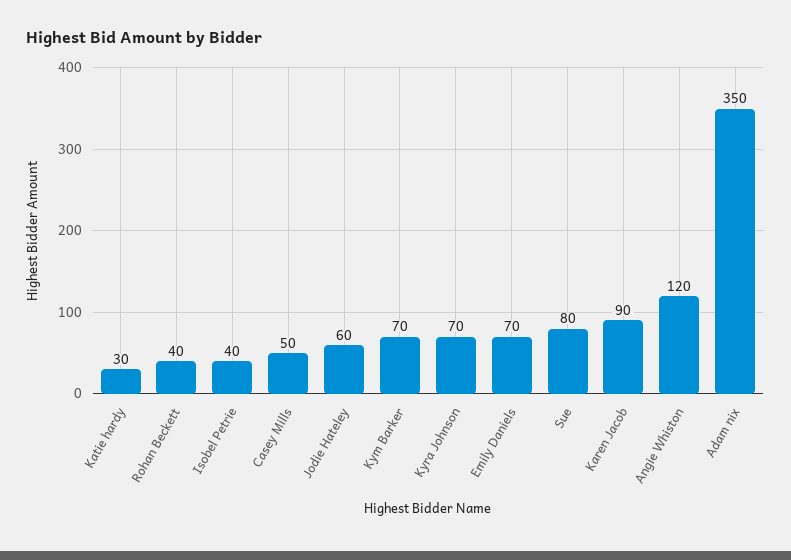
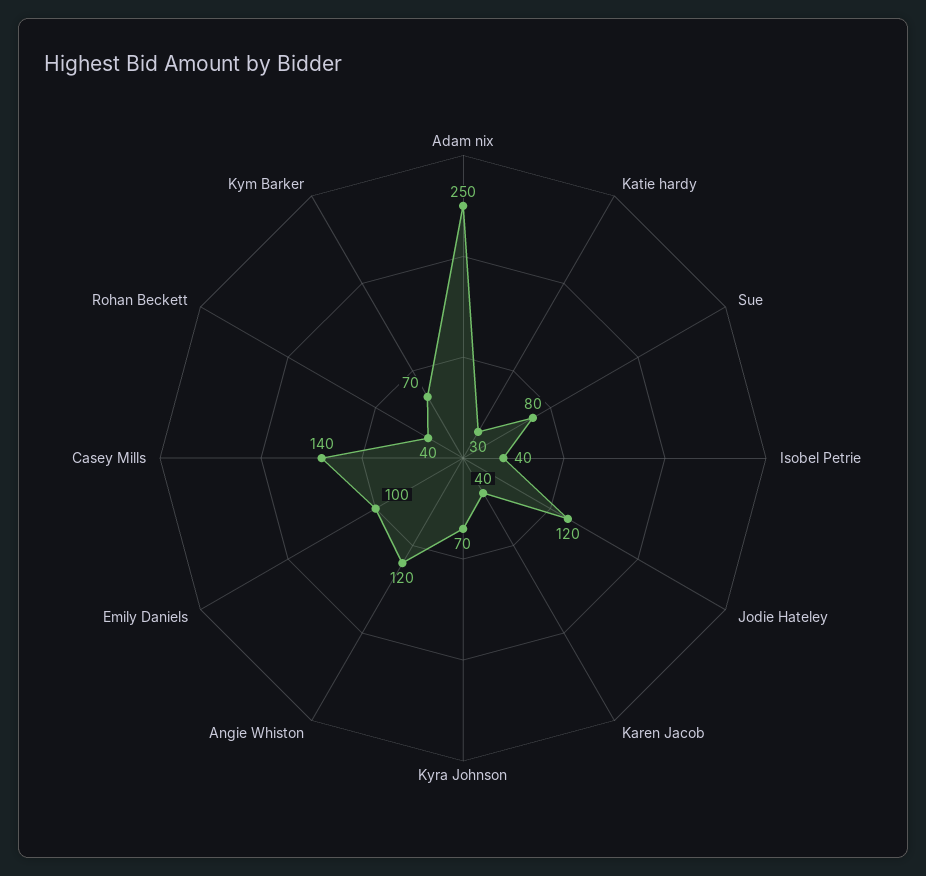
Casey Mills: 50 -> 140
Jodie Hateley: 60 -> 120
Emily Daniels: 70 -> 100
Karen Jacob: 90 -> 40
Adam nix: 350 -> 250

